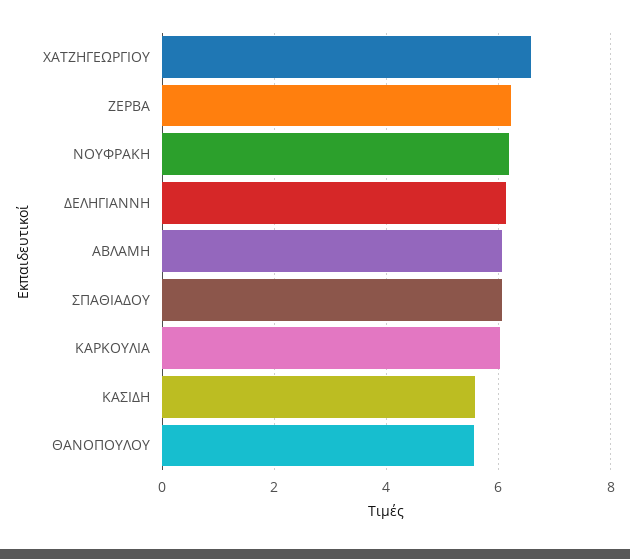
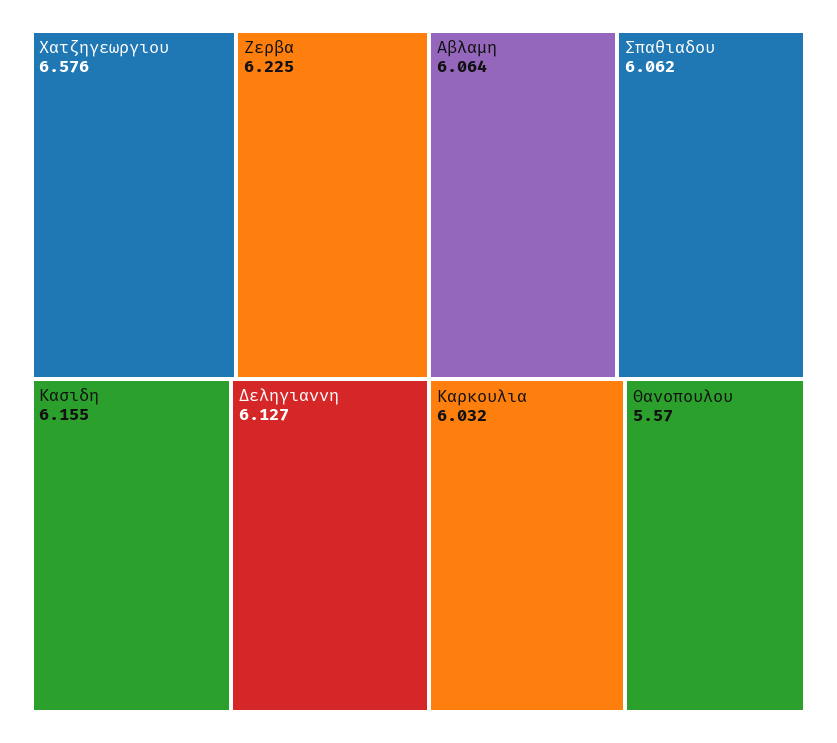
ΝΟΥΦΡΑΚΗ: 6.2 -> none
ΚΑΣΙΔΗ: 5.6 -> 6.155

